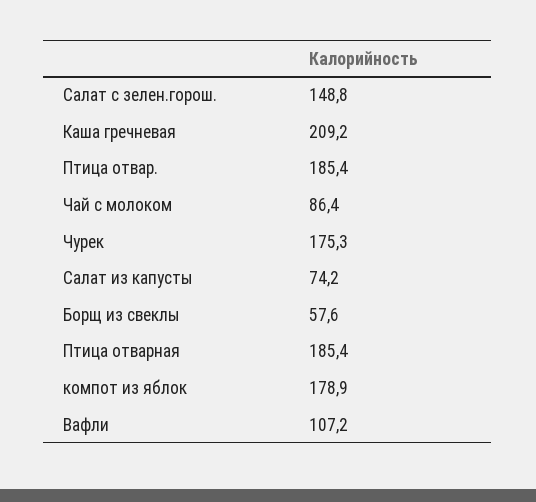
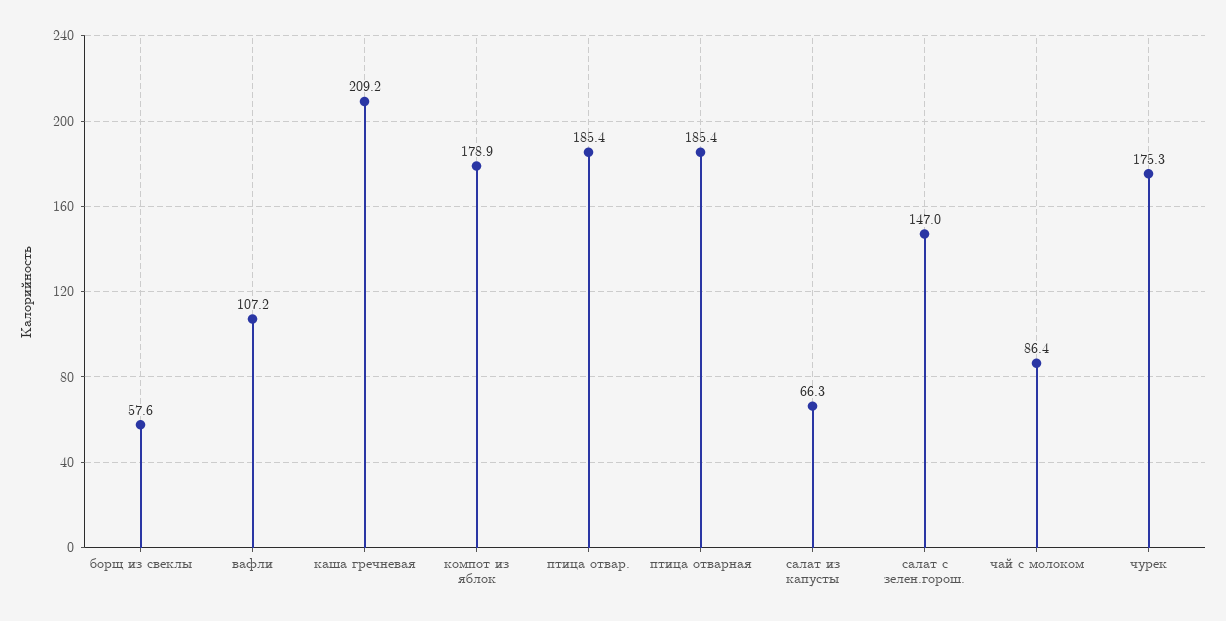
Салат с зелен.горош.: 148.8 -> 147
Салат из капусты: 74.2 -> 66.3

